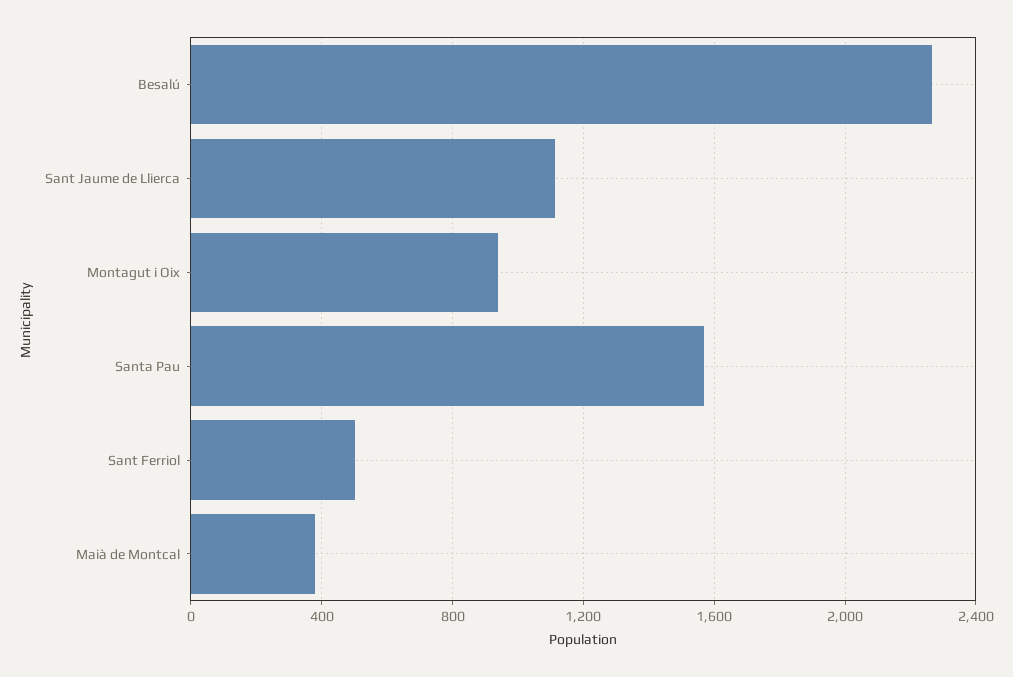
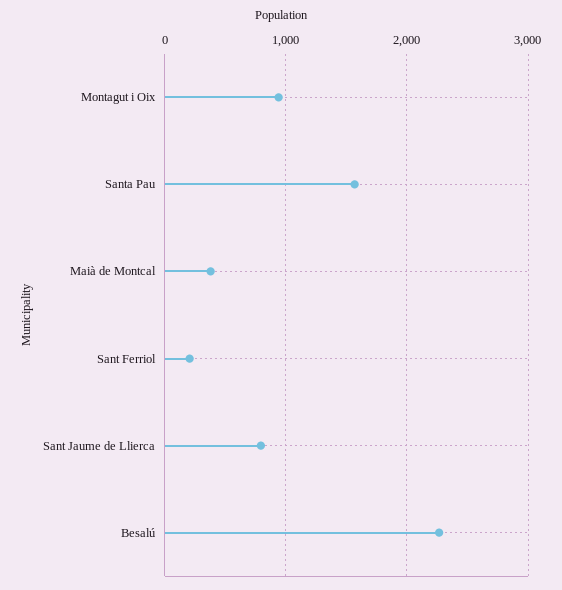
Sant Jaume de Llierca: 1100 -> 800
Sant Ferriol: 500 -> 200

